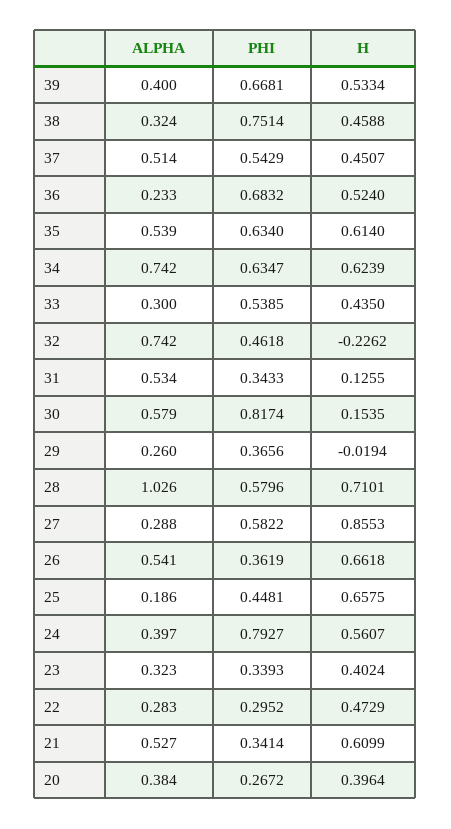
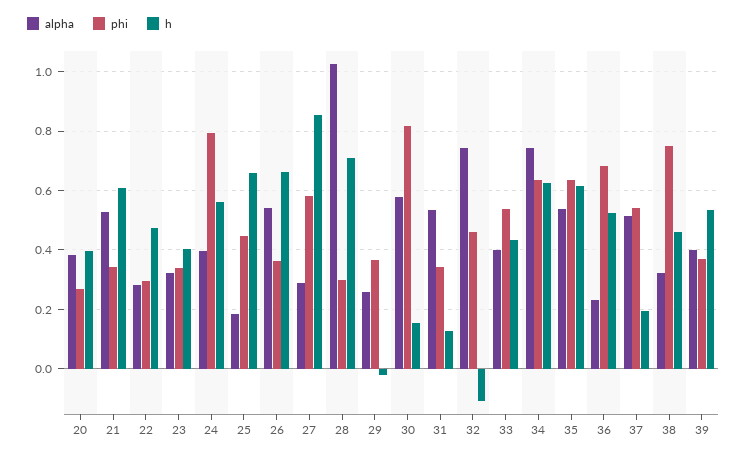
PHI, 39: 0.6681 -> 0.375
H, 37: 0.4507 -> 0.2
ALPHA, 33: 0.3 -> 0.4
H, 32: -0.2262 -> -0.1
PHI, 28: 0.5796 -> 0.3

